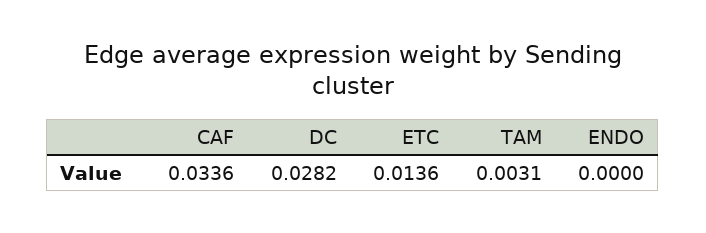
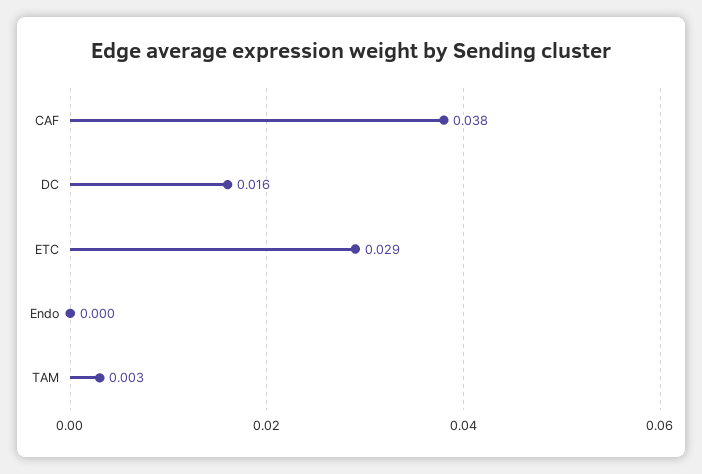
CAF: 0.0336 -> 0.038
DC: 0.0282 -> 0.016
ETC: 0.0136 -> 0.029

